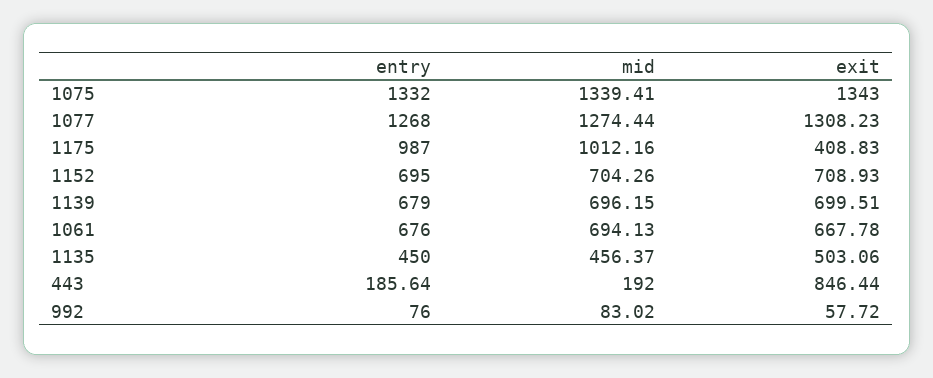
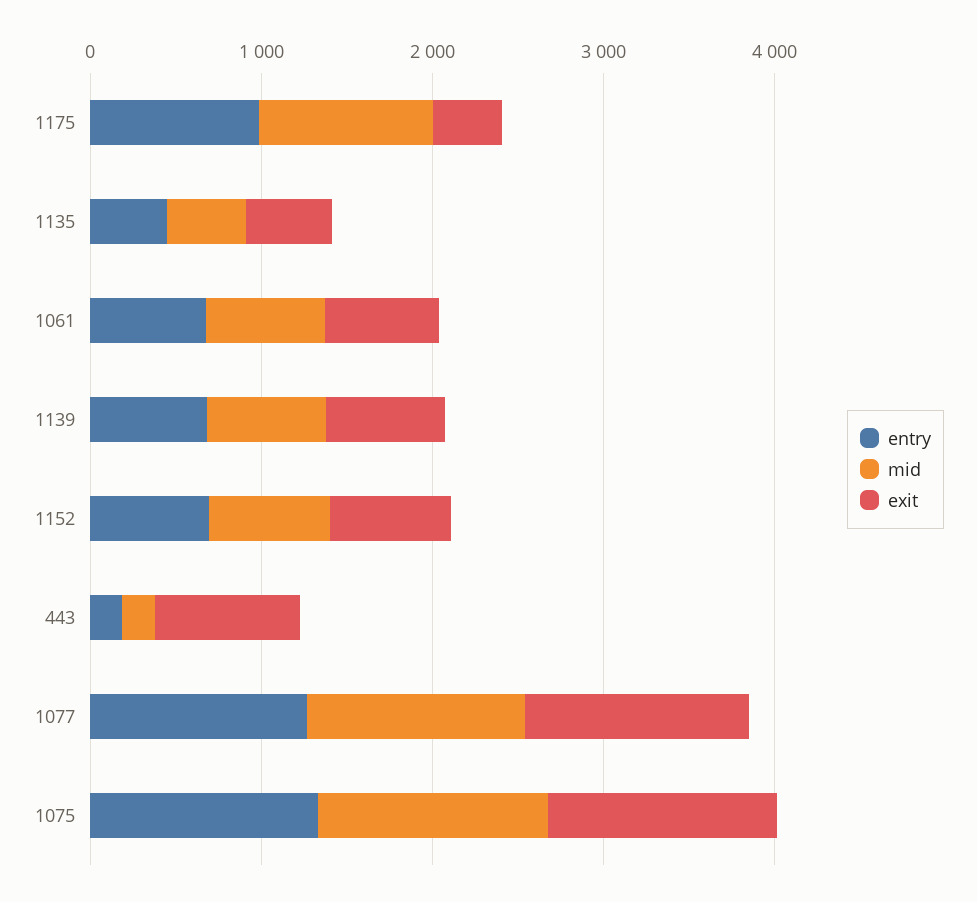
entry, 992: 76 -> none
mid, 992: 83.02 -> none
exit, 992: 57.72 -> none

